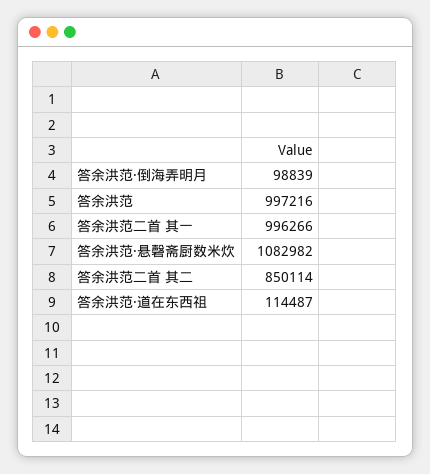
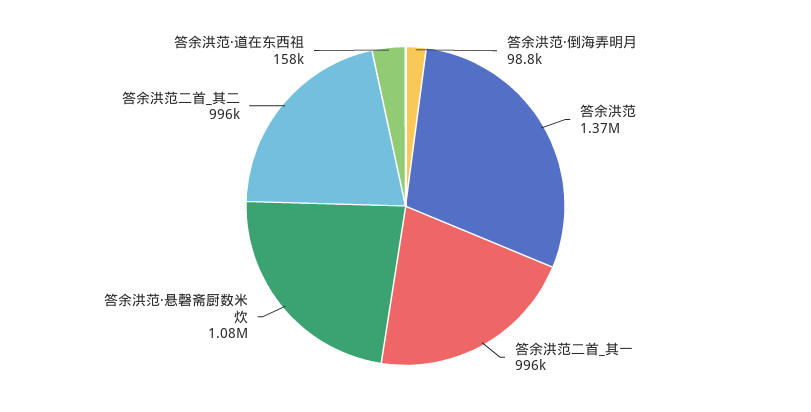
答余洪范: 997216 -> 1370000
答余洪范二首 其二: 850114 -> 996000
答余洪范·道在东西祖: 114487 -> 158000

